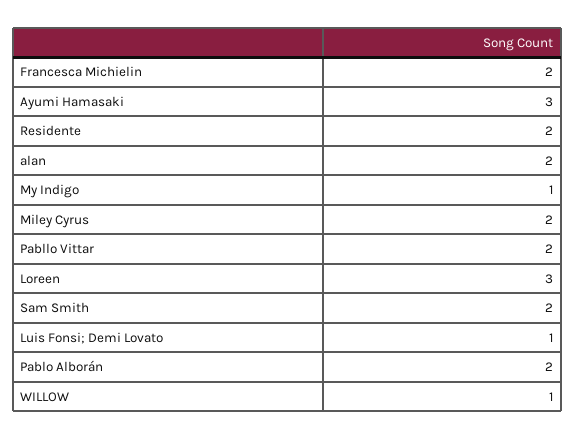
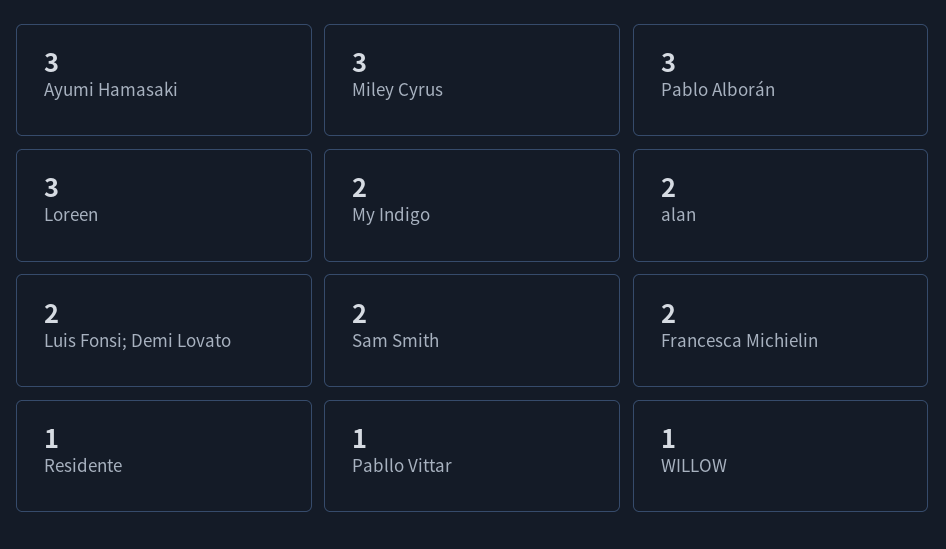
Residente: 2 -> 1
My Indigo: 1 -> 2
Miley Cyrus: 2 -> 3
Pabllo Vittar: 2 -> 1
Luis Fonsi; Demi Lovato: 1 -> 2
Pablo Alborán: 2 -> 3

